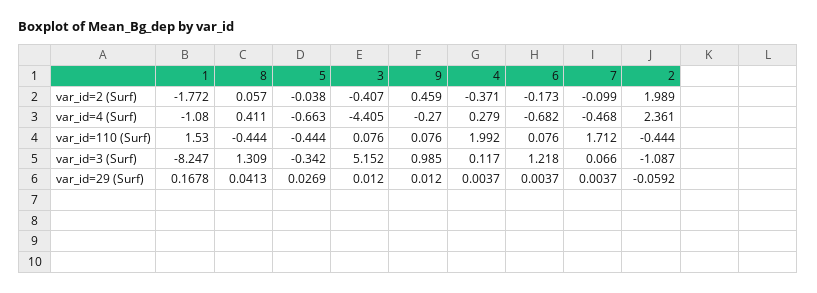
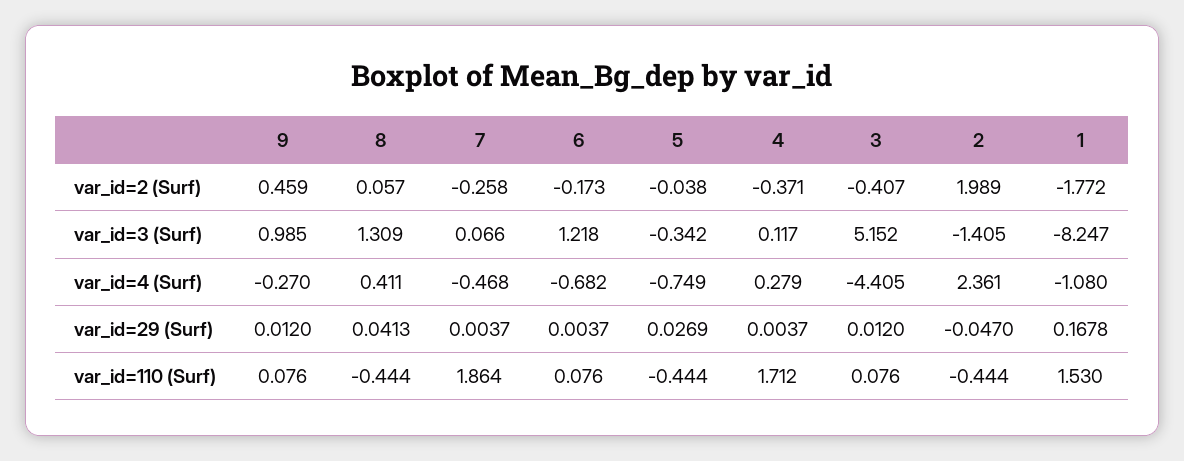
7, var_id=2 (Surf): -0.099 -> -0.258
5, var_id=4 (Surf): -0.663 -> -0.749
4, var_id=110 (Surf): 1.992 -> 1.712
7, var_id=110 (Surf): 1.712 -> 1.864
2, var_id=3 (Surf): -1.087 -> -1.405
2, var_id=29 (Surf): -0.0592 -> -0.047

